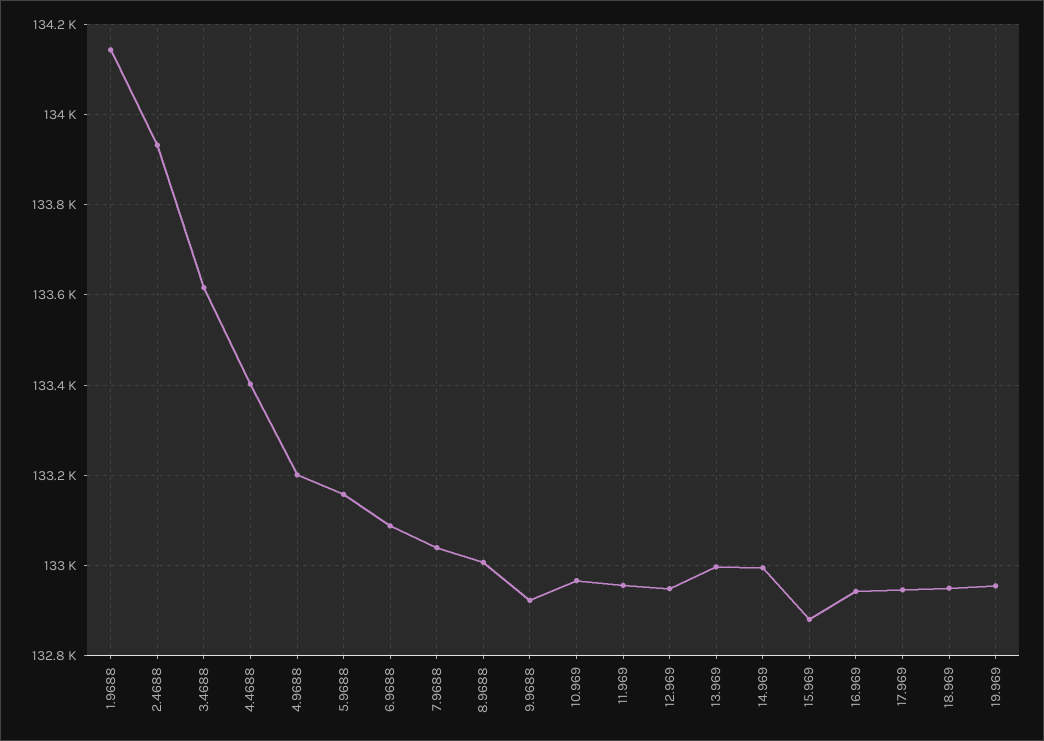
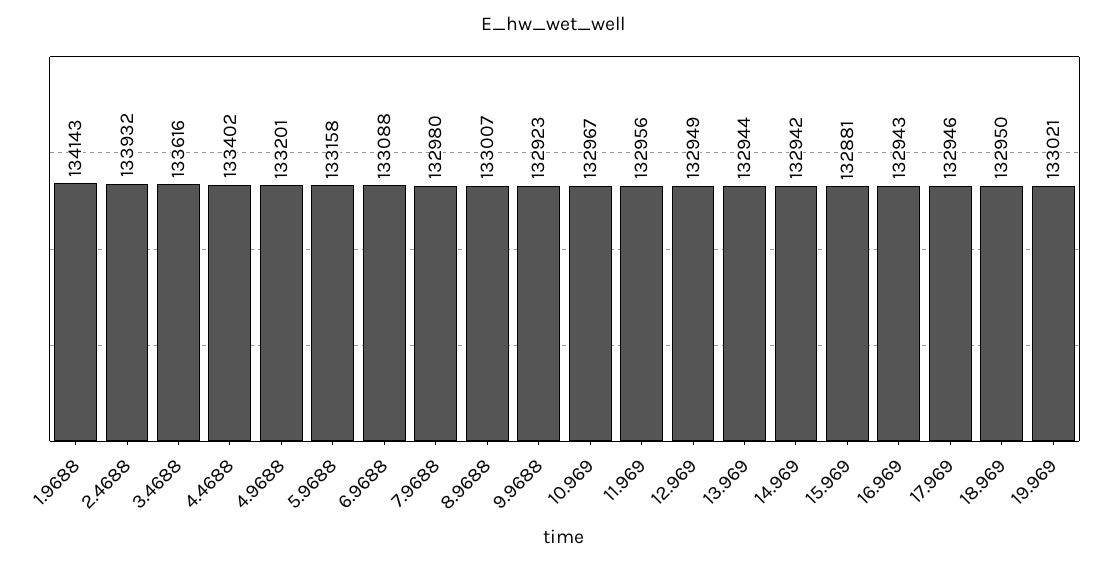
7.9688: 133040 -> 132980
13.969: 133000 -> 132944
14.969: 133000 -> 132942
19.969: 132960 -> 133021

